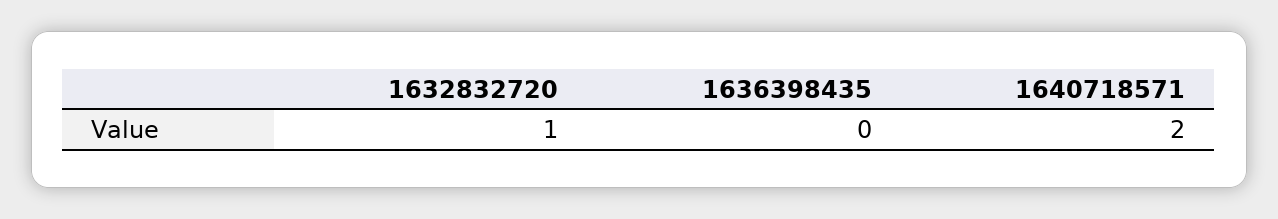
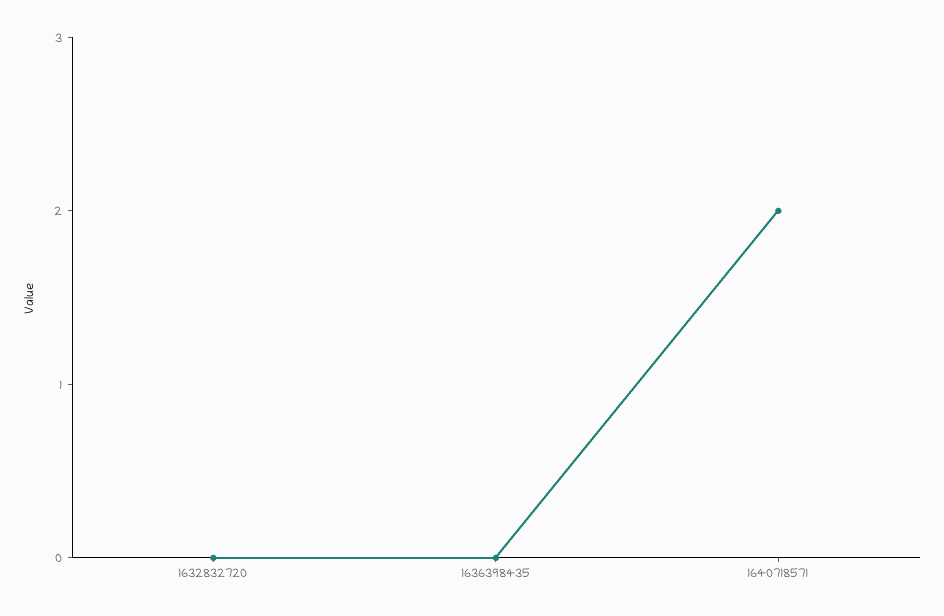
1632832720: 1 -> 0

